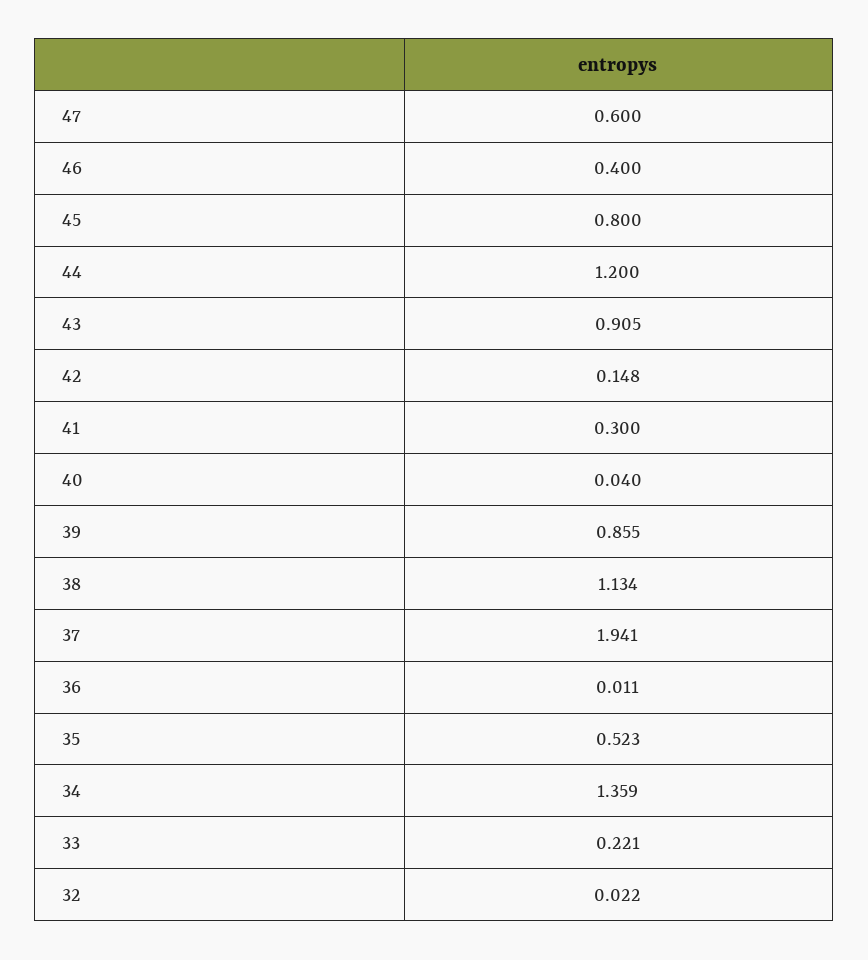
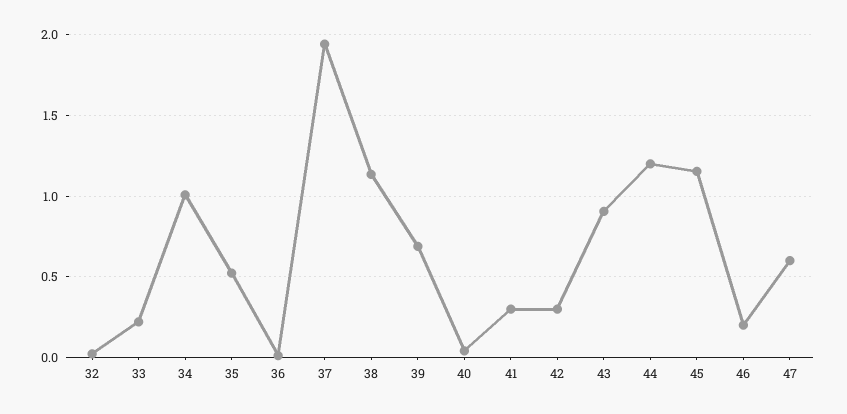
46: 0.4 -> 0.2
45: 0.8 -> 1.15
42: 0.148 -> 0.3
39: 0.855 -> 0.7
34: 1.359 -> 1

